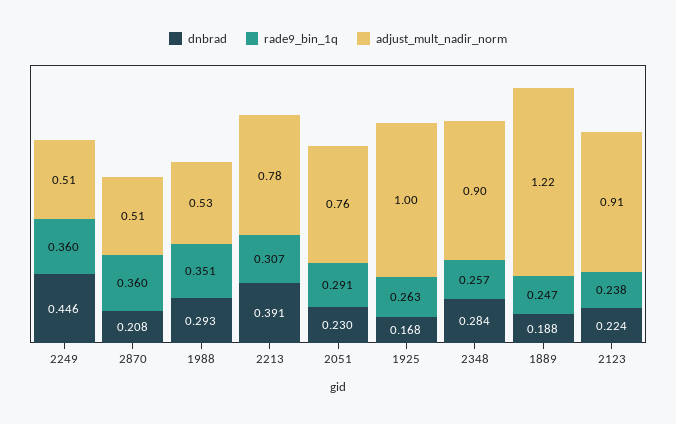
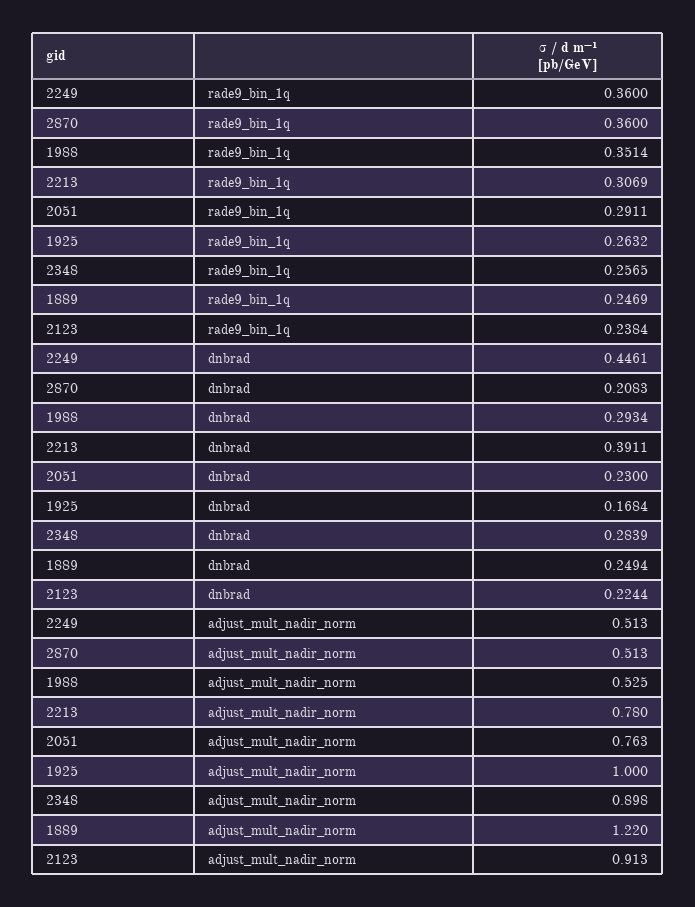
dnbrad, 1889: 0.188 -> 0.2494

